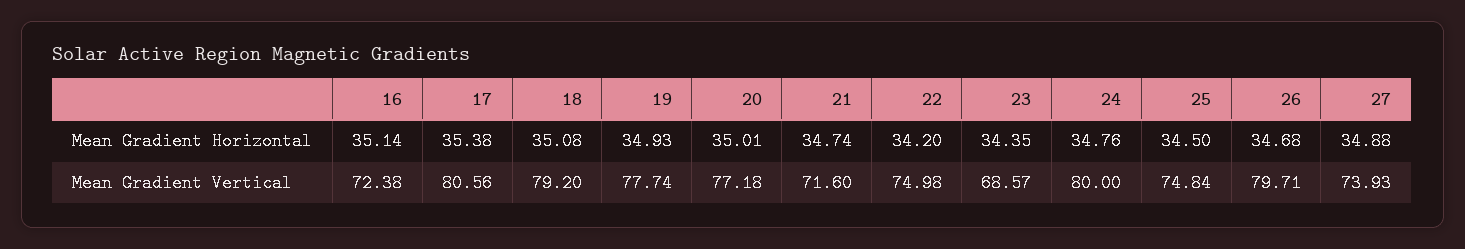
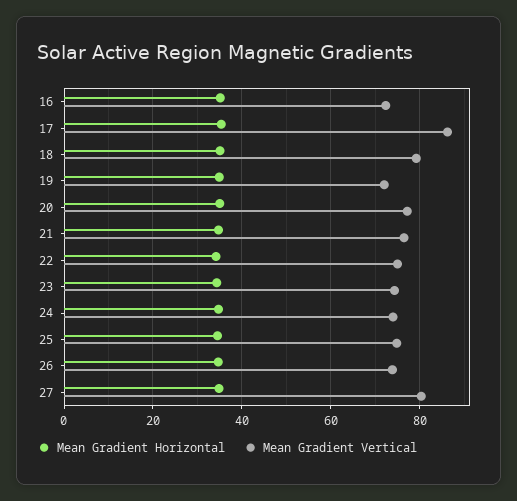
Mean Gradient Vertical, 17: 80.56 -> 86
Mean Gradient Vertical, 19: 77.74 -> 72
Mean Gradient Vertical, 21: 71.6 -> 76
Mean Gradient Vertical, 23: 68.57 -> 74
Mean Gradient Vertical, 24: 80 -> 74
Mean Gradient Vertical, 26: 79.71 -> 74
Mean Gradient Vertical, 27: 73.93 -> 80

